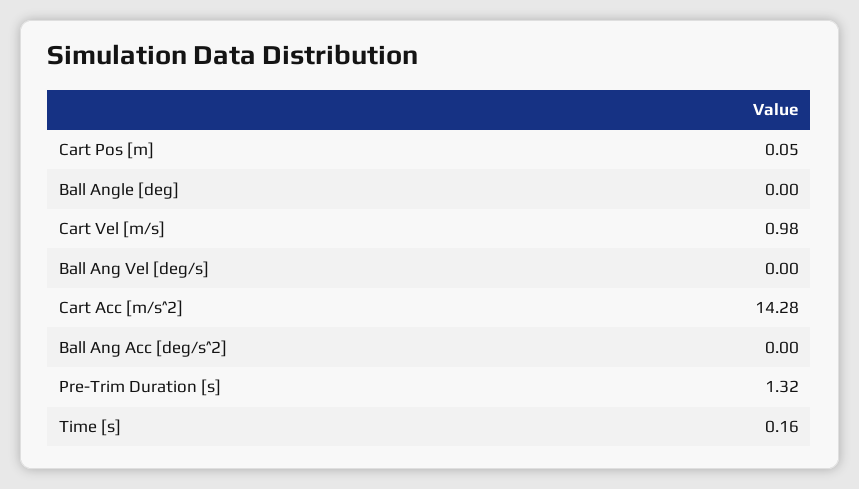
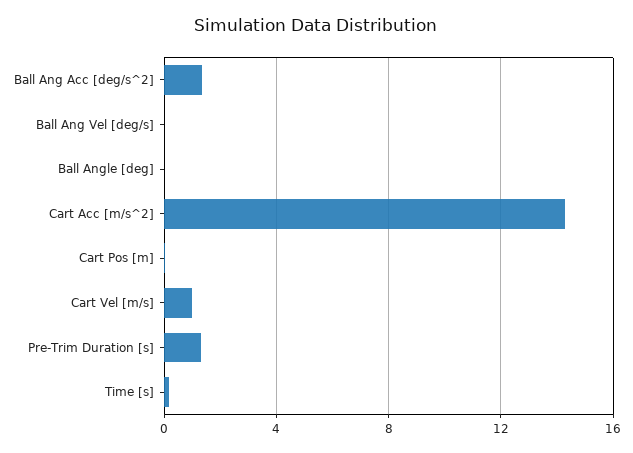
Ball Ang Acc [deg/s^2]: 0 -> 1.5

